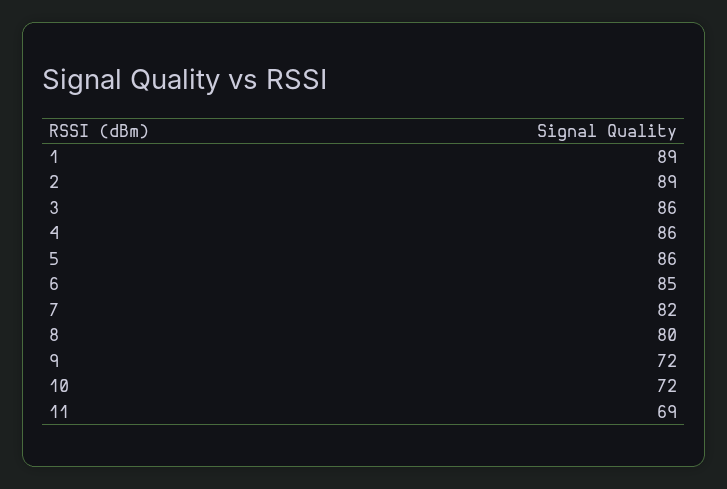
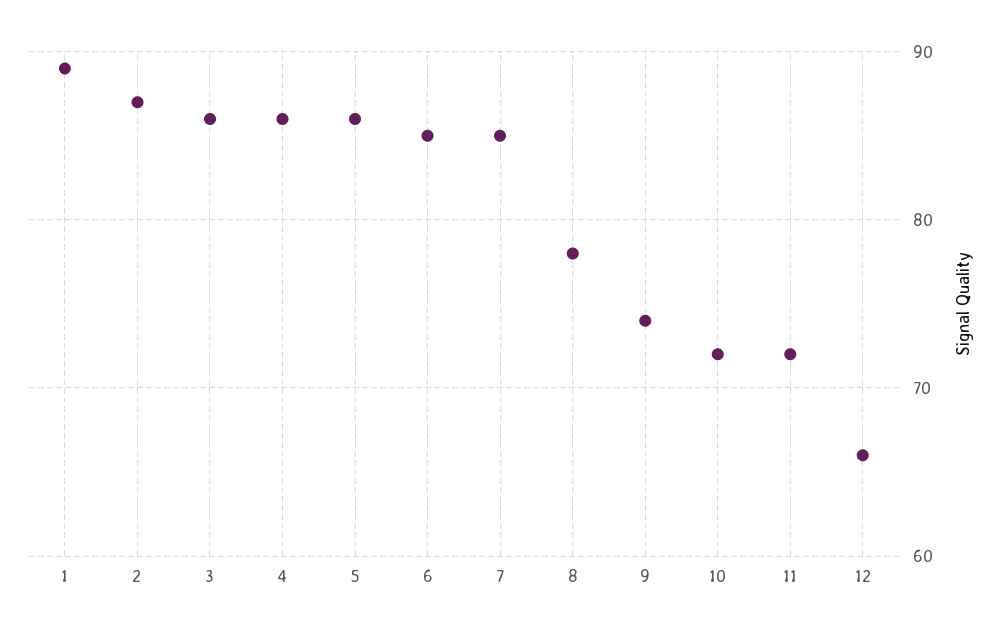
2: 89 -> 87
7: 82 -> 85
8: 80 -> 78
9: 72 -> 74
11: 69 -> 72
12: none -> 66

